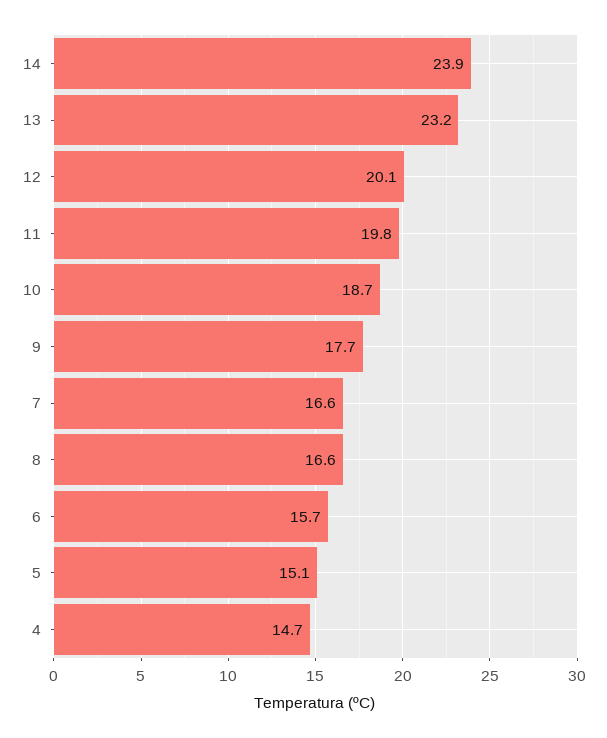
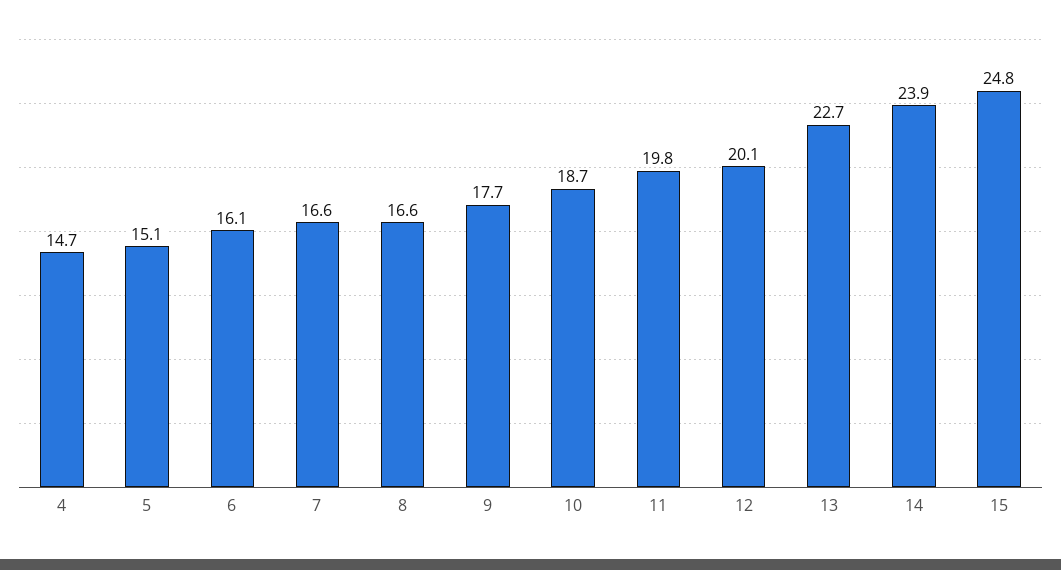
13: 23.2 -> 22.7
6: 15.7 -> 16.1
15: none -> 24.8

